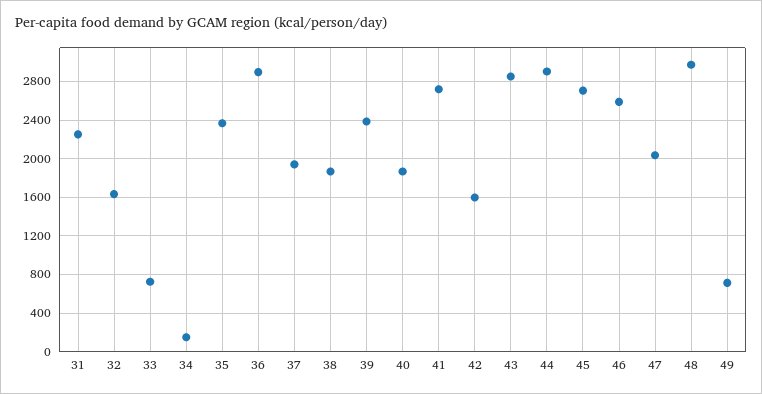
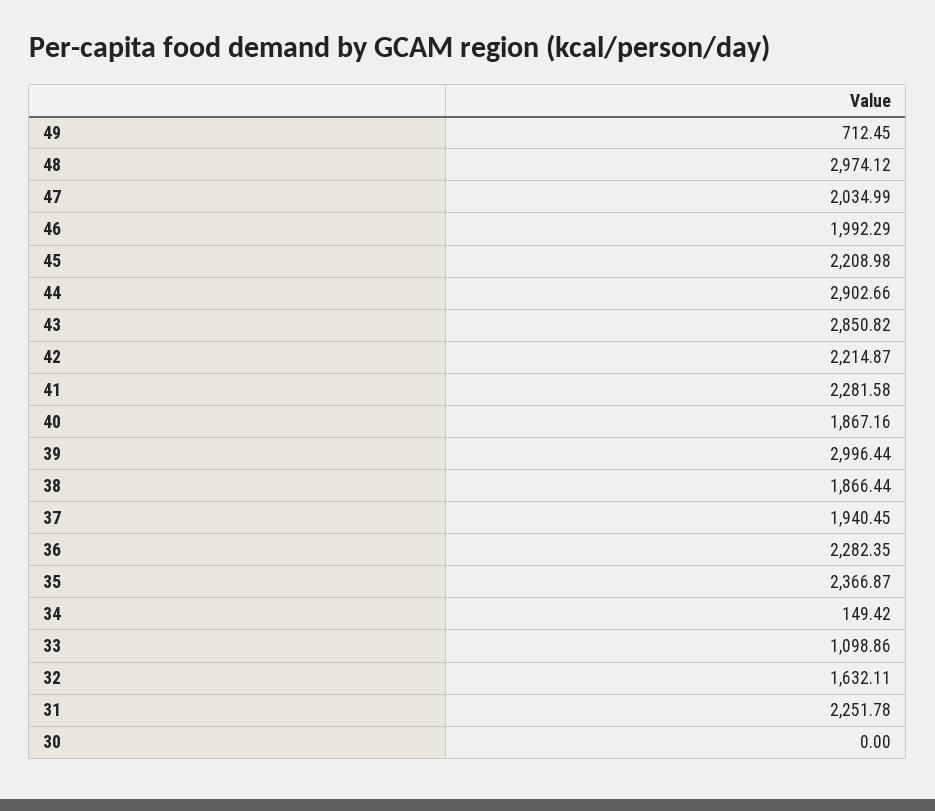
33: 700 -> 1098.86
36: 2900 -> 2282.35
39: 2400 -> 2996.44
41: 2700 -> 2281.58
42: 1600 -> 2214.87
45: 2700 -> 2208.98
46: 2600 -> 1992.29
30: none -> 0

